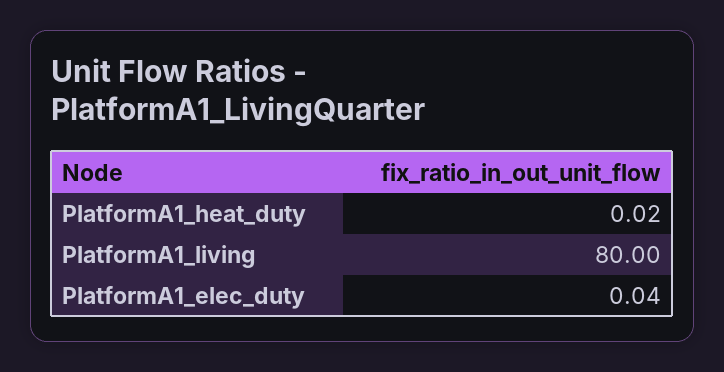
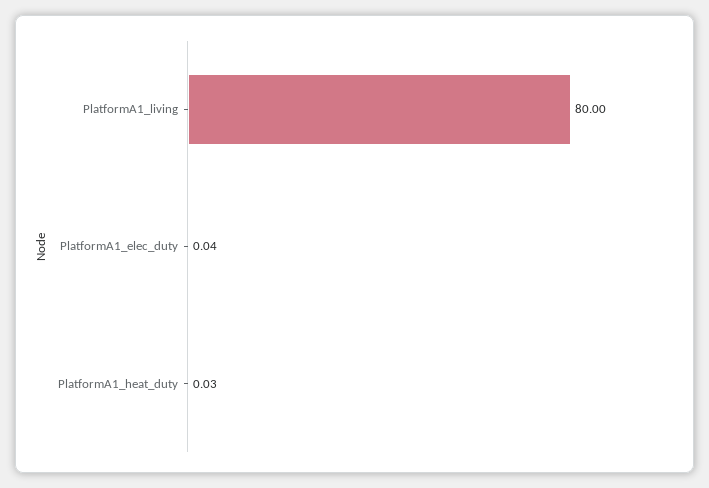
PlatformA1_heat_duty: 0.02 -> 0.03

